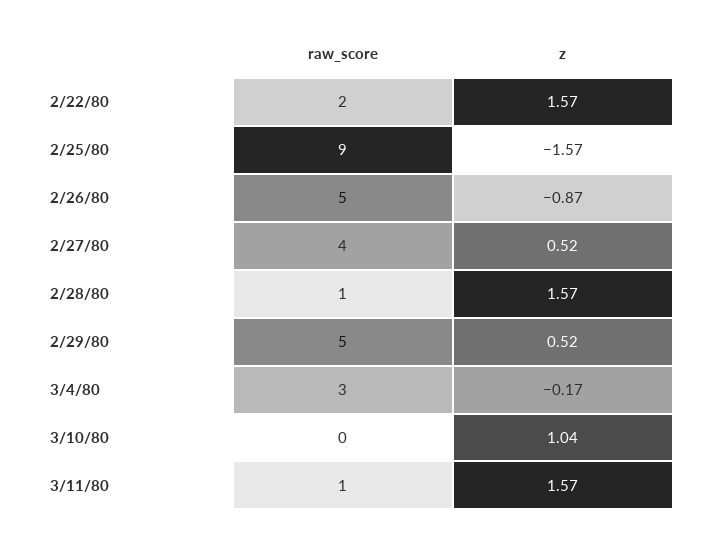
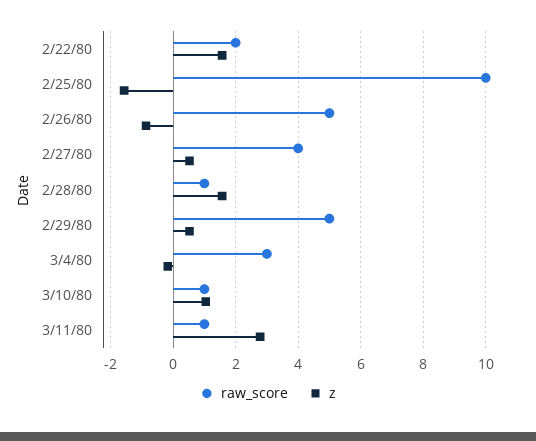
raw_score, 2/25/80: 9 -> 10
raw_score, 3/10/80: 0 -> 1
z, 3/11/80: 1.57 -> 2.8

